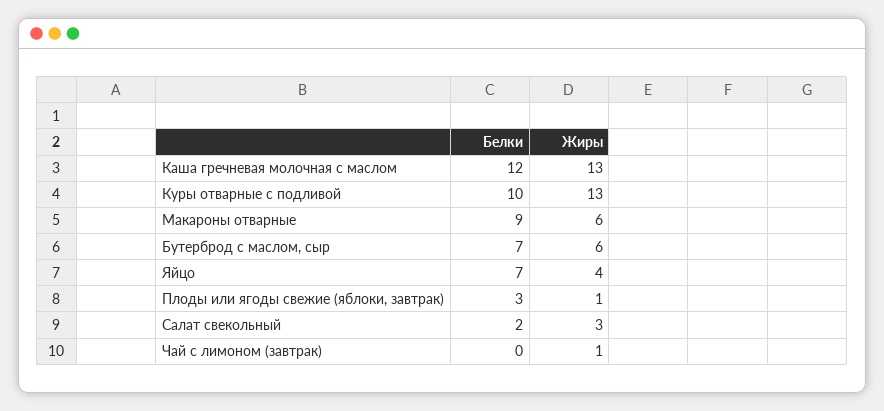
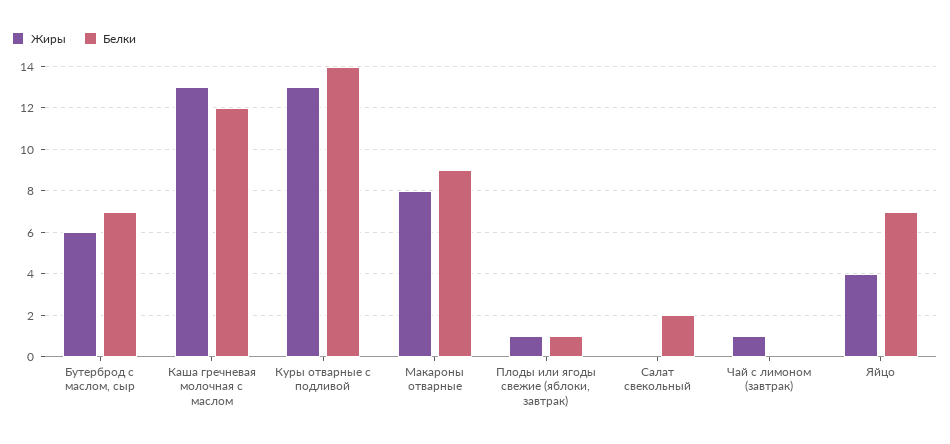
Белки, Куры отварные с подливой: 10 -> 14
Жиры, Макароны отварные: 6 -> 8
Белки, Плоды или ягоды свежие (яблоки, завтрак): 3 -> 1
Жиры, Салат свекольный: 3 -> 0

